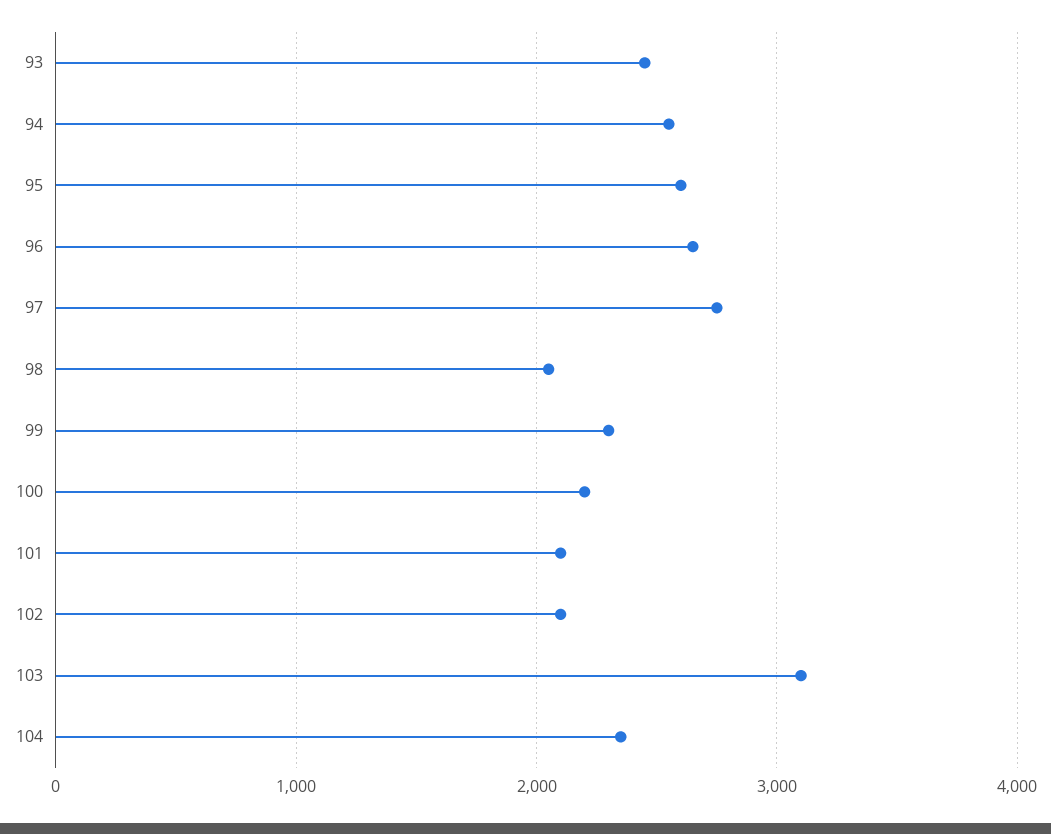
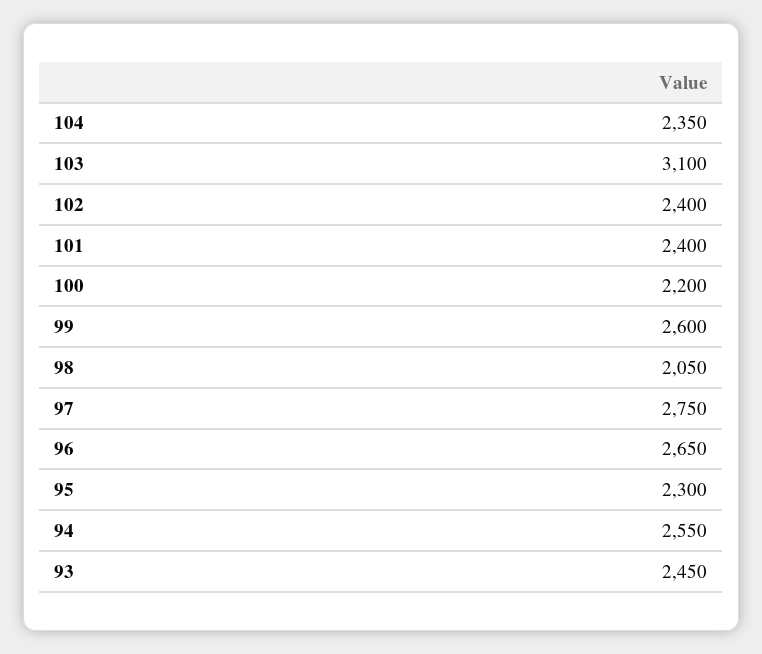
95: 2600 -> 2300
99: 2300 -> 2600
101: 2100 -> 2400
102: 2100 -> 2400

